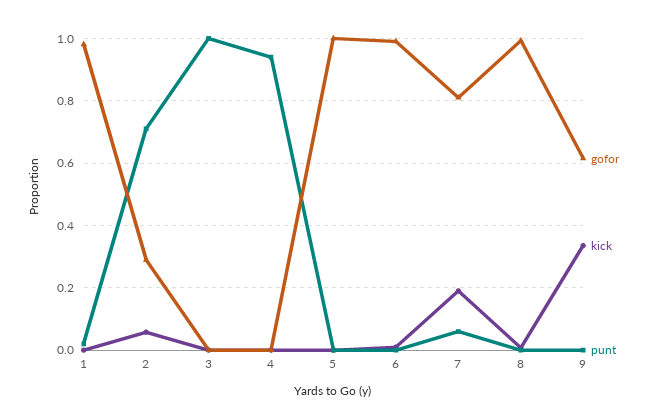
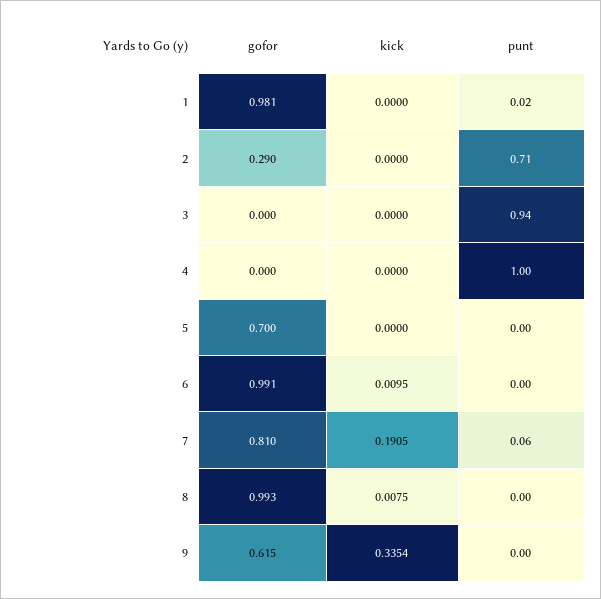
kick, 2: 0.06 -> 0
punt, 3: 1 -> 0.94
punt, 4: 0.94 -> 1
gofor, 5: 1 -> 0.7

